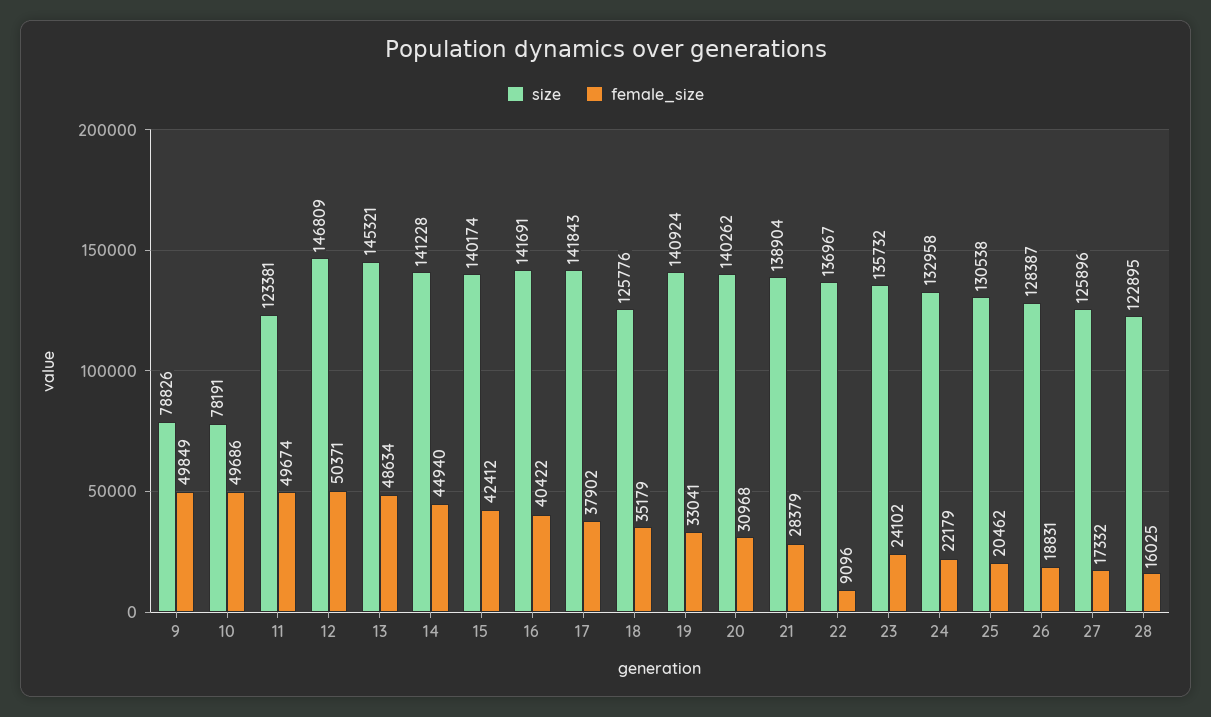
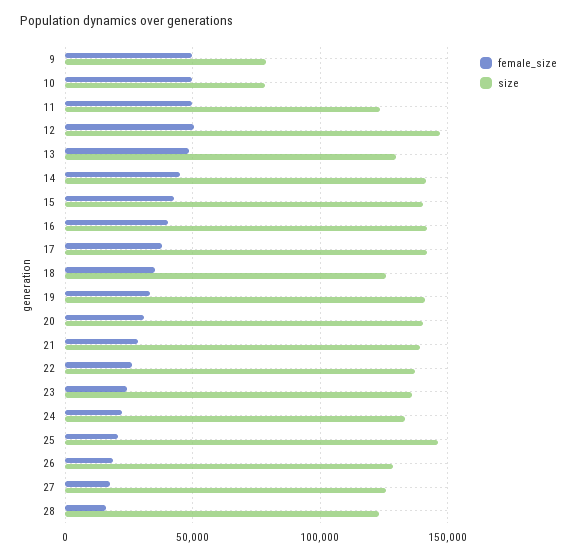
size, 13: 145321 -> 130000
female_size, 22: 9096 -> 25000
size, 25: 130538 -> 145000

